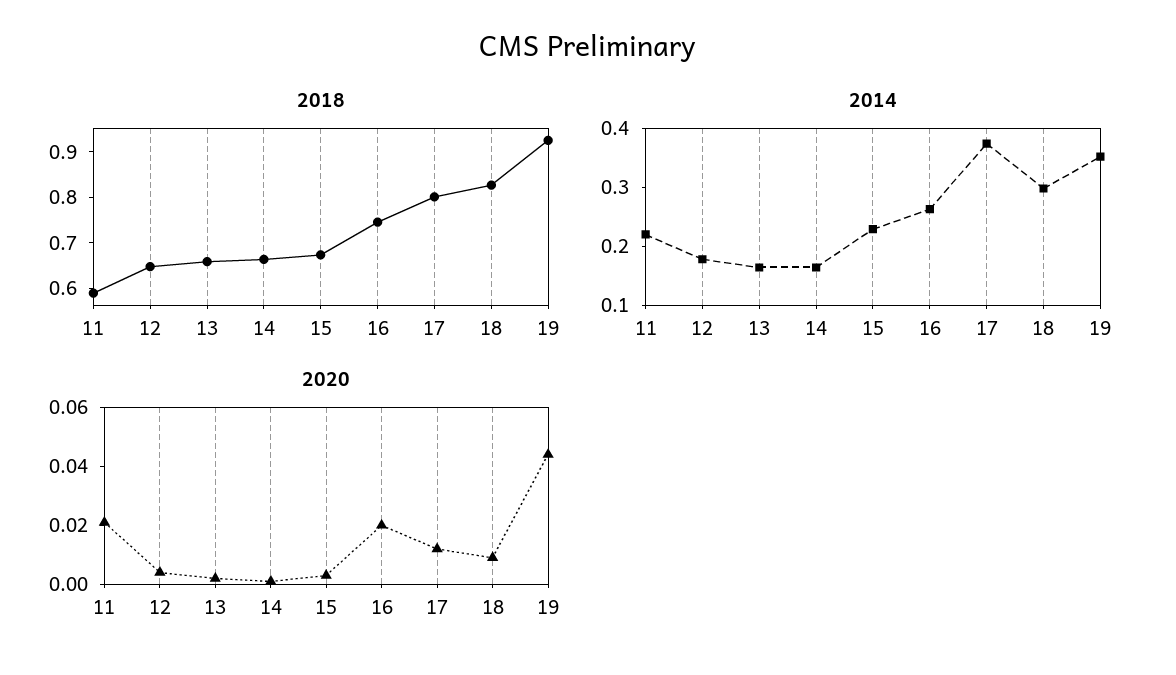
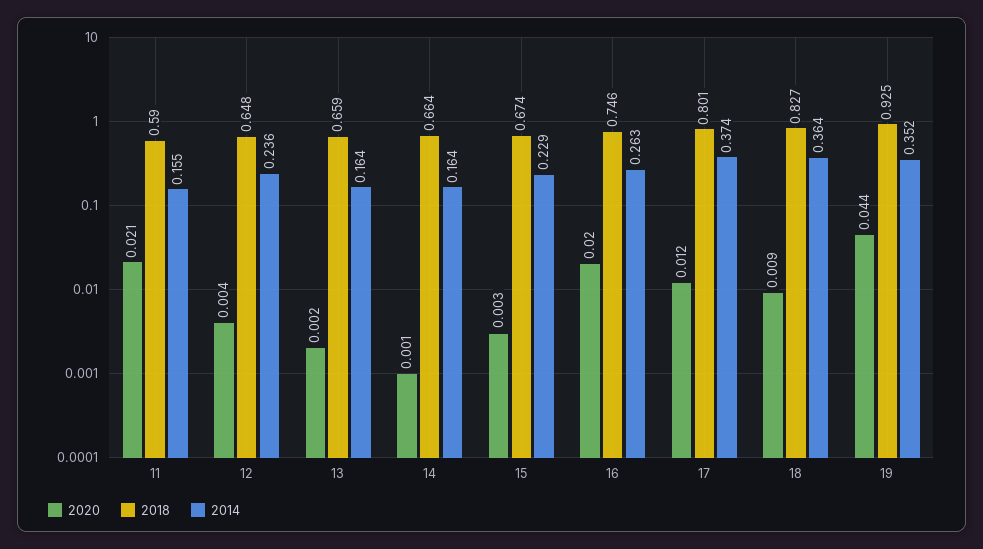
2014, 11: 0.22 -> 0.155
2014, 12: 0.18 -> 0.236
2014, 18: 0.3 -> 0.364

